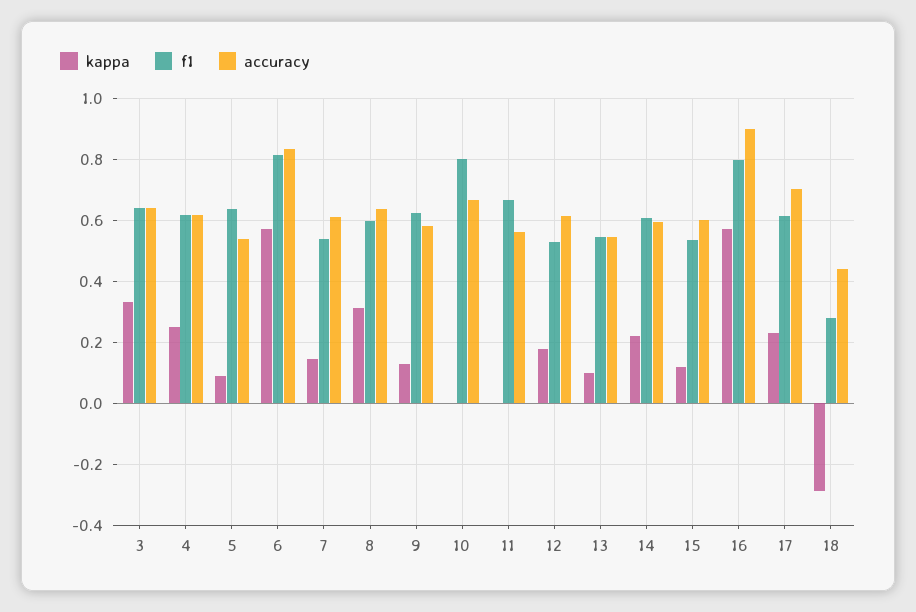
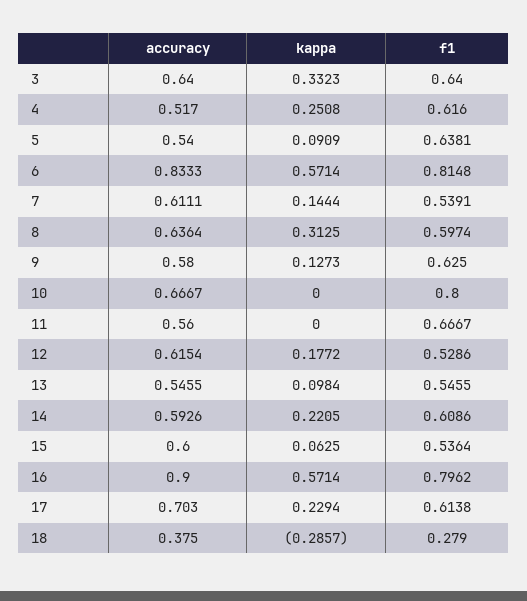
accuracy, 4: 0.62 -> 0.517
kappa, 15: 0.12 -> 0.0625
accuracy, 18: 0.44 -> 0.375

